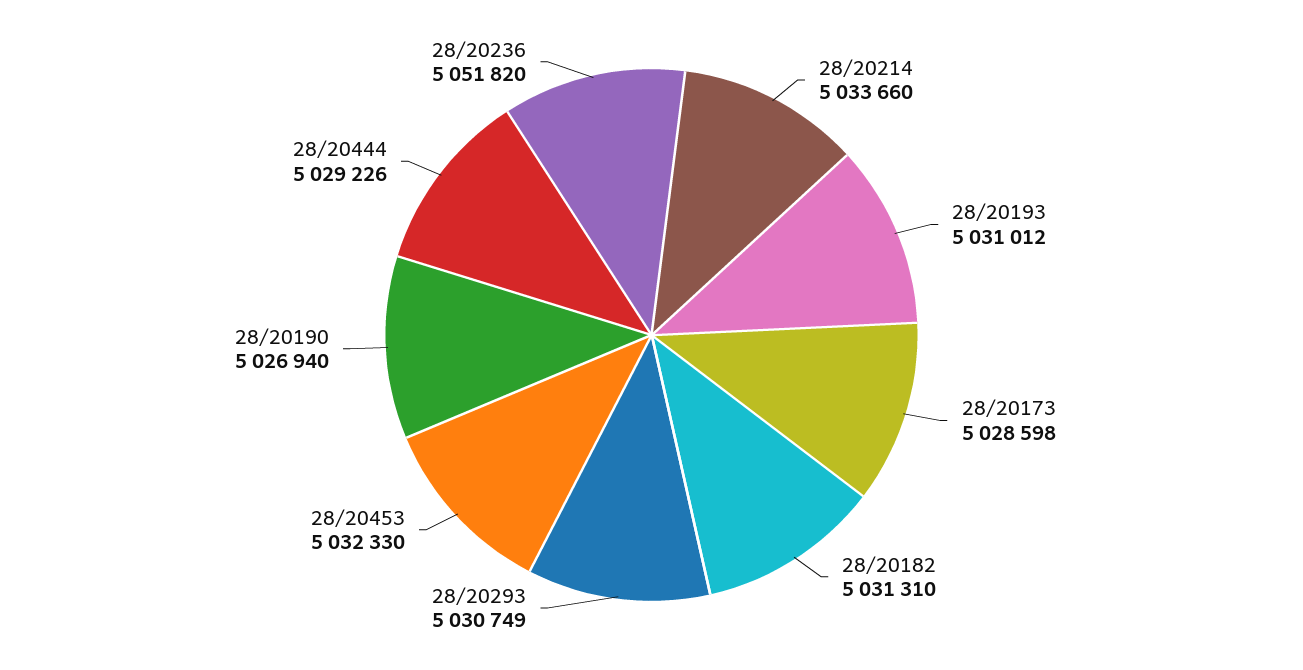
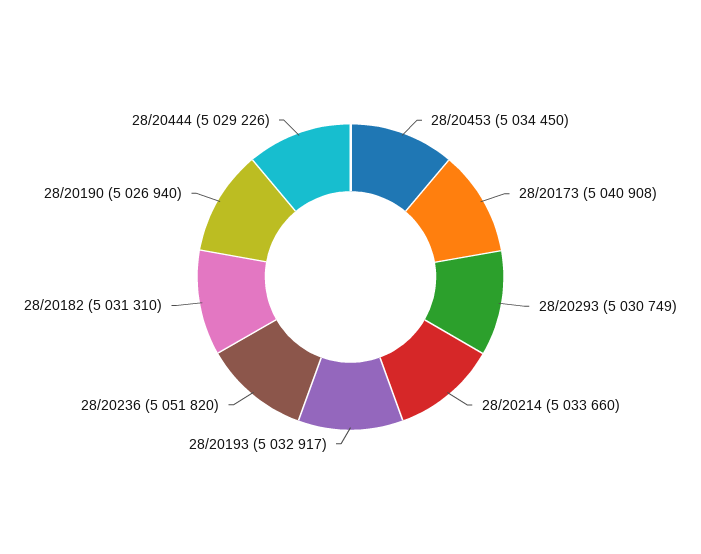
28/20193: 5031012 -> 5032917
28/20173: 5028598 -> 5040908
28/20453: 5032330 -> 5034450

